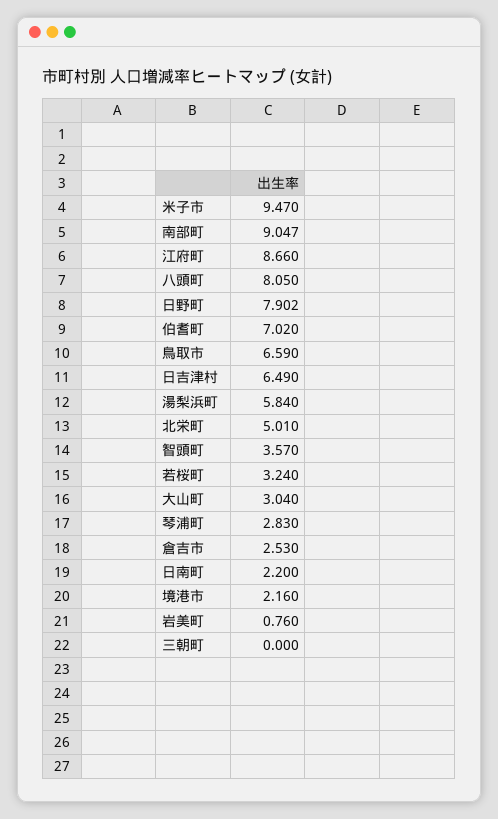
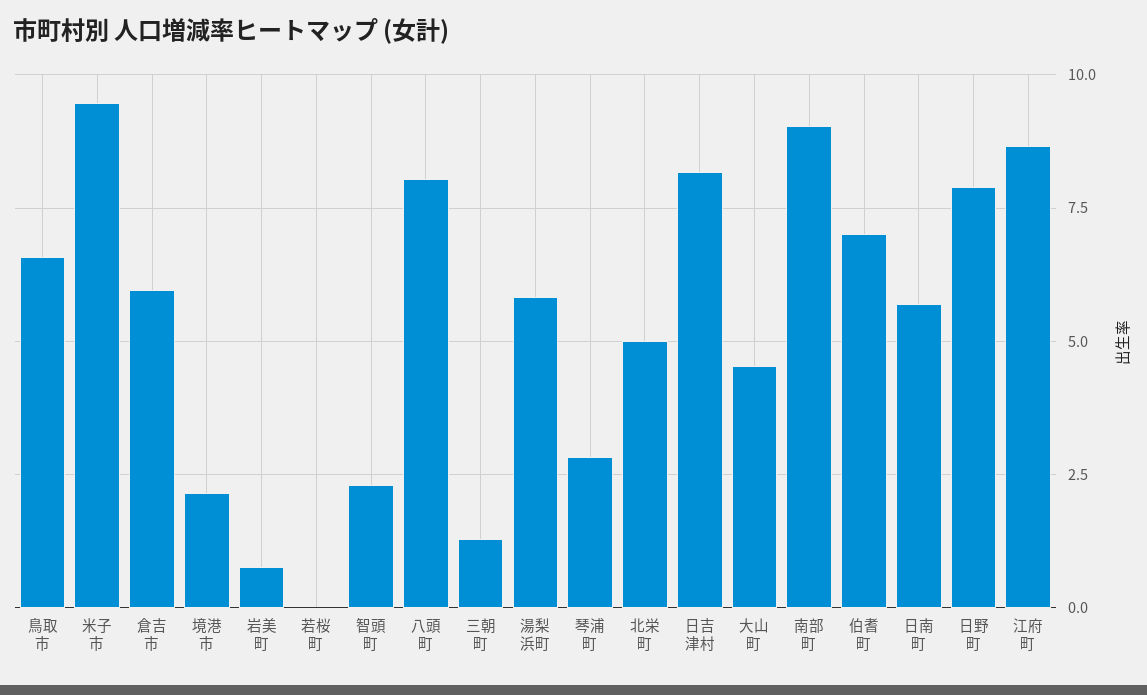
日吉津村: 6.49 -> 8.25
智頭町: 3.57 -> 2.25
若桜町: 3.24 -> 0
大山町: 3.04 -> 4.5
倉吉市: 2.53 -> 6
日南町: 2.2 -> 5.75
三朝町: 0 -> 1.25

